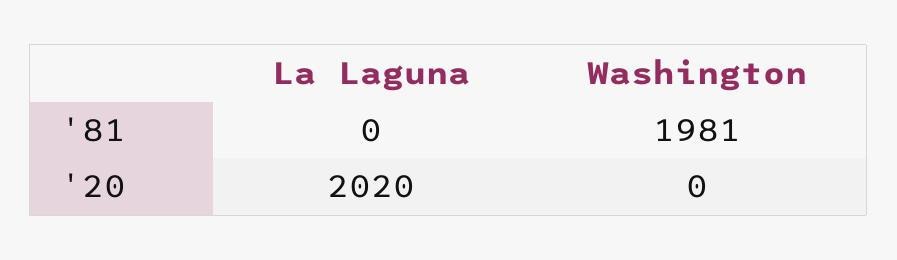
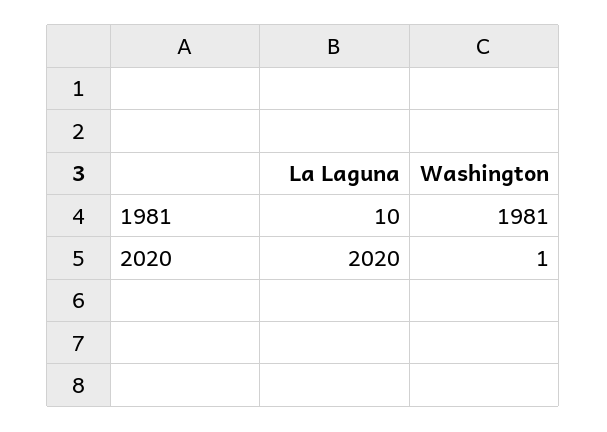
La Laguna, '81: 0 -> 10
Washington, '20: 0 -> 1

